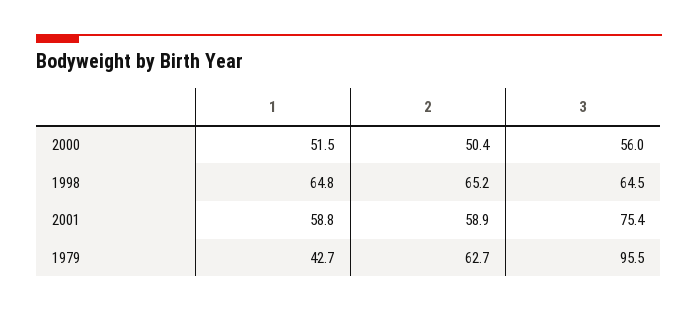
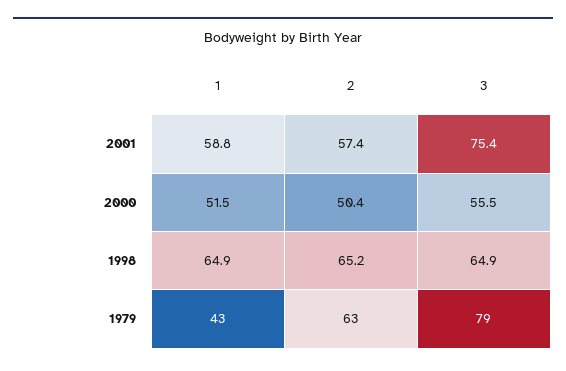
3, 2000: 56 -> 55.5
1, 1998: 64.8 -> 64.9
3, 1998: 64.5 -> 64.9
2, 2001: 58.9 -> 57.4
3, 1979: 95.5 -> 79

